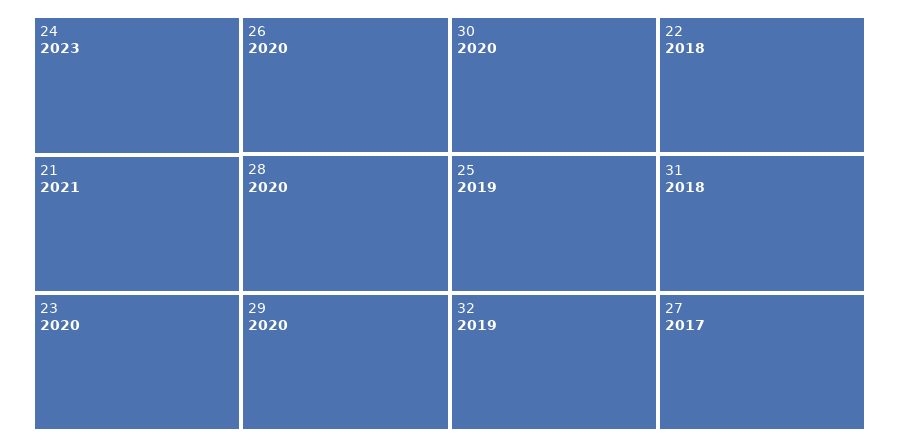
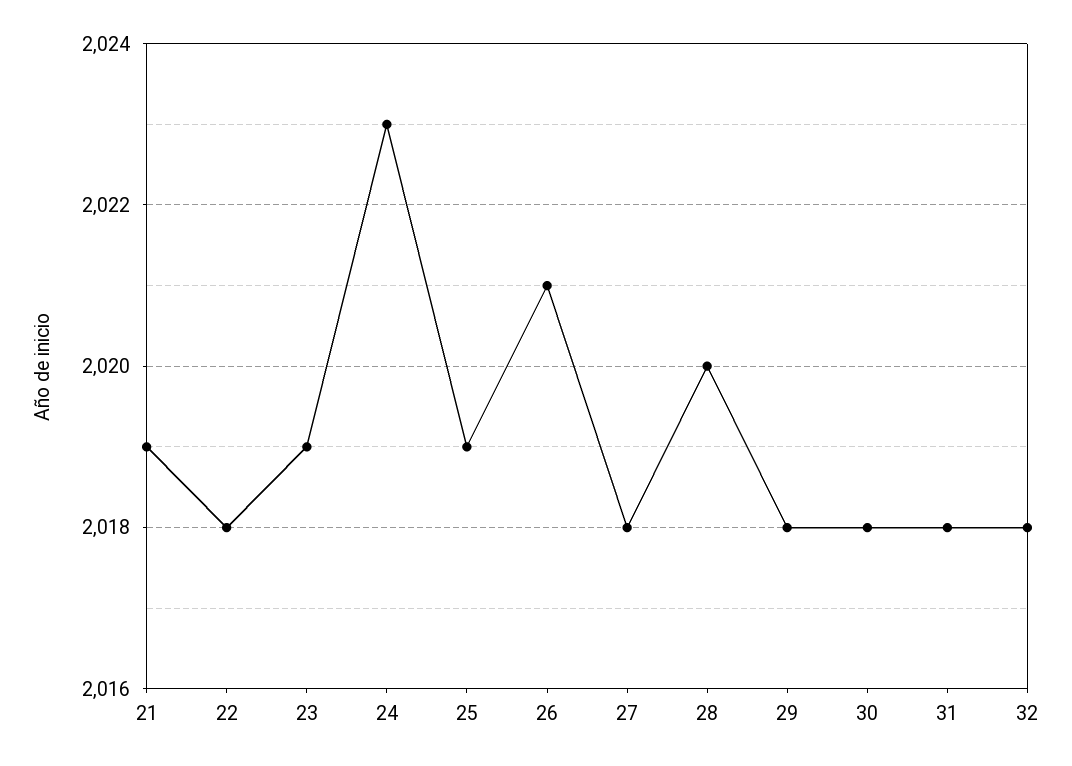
21: 2021 -> 2019
23: 2020 -> 2019
26: 2020 -> 2021
29: 2020 -> 2018
30: 2020 -> 2018
32: 2019 -> 2018
27: 2017 -> 2018

